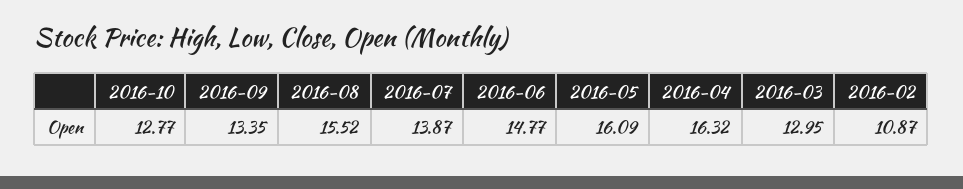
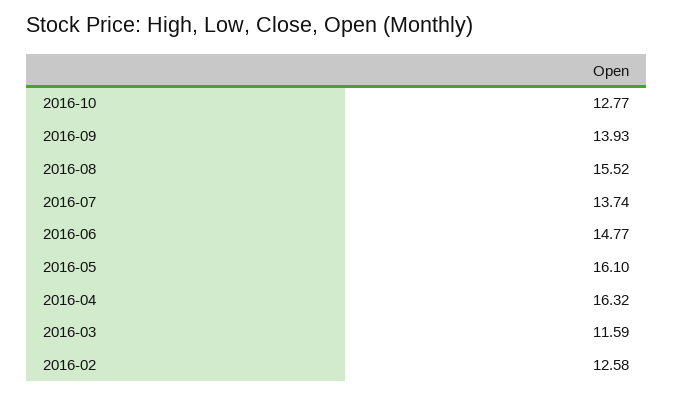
2016-09: 13.35 -> 13.93
2016-07: 13.87 -> 13.74
2016-05: 16.09 -> 16.1
2016-03: 12.95 -> 11.59
2016-02: 10.87 -> 12.58

